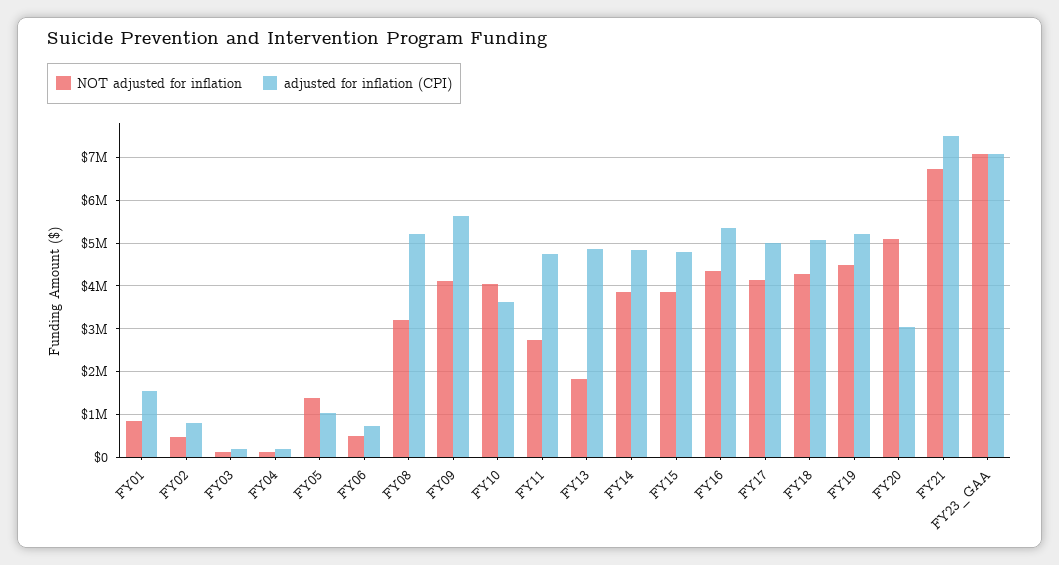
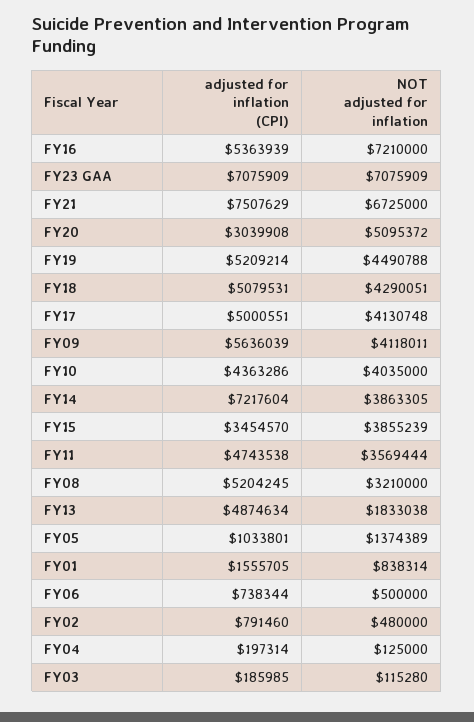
adjusted for inflation (CPI), FY10: 3600000 -> 4363286
NOT adjusted for inflation, FY11: 2800000 -> 3569444
adjusted for inflation (CPI), FY14: 4800000 -> 7217604
adjusted for inflation (CPI), FY15: 4800000 -> 3454570
NOT adjusted for inflation, FY16: 4400000 -> 7210000

